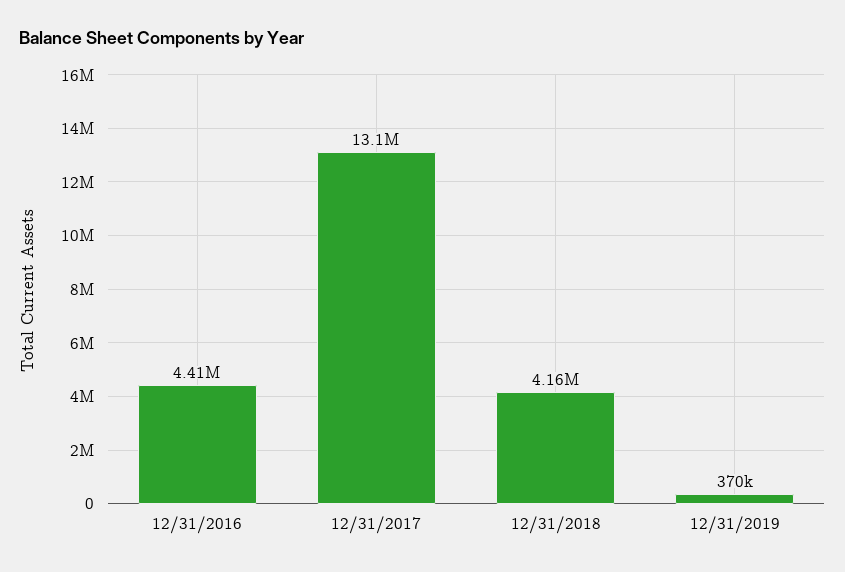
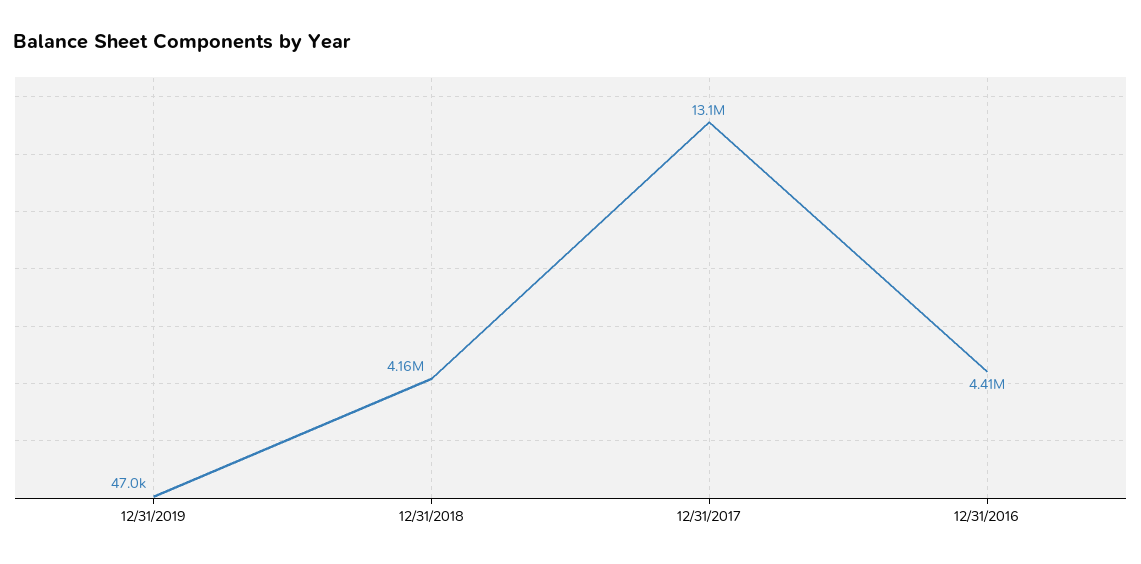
12/31/2019: 370000 -> 47000

